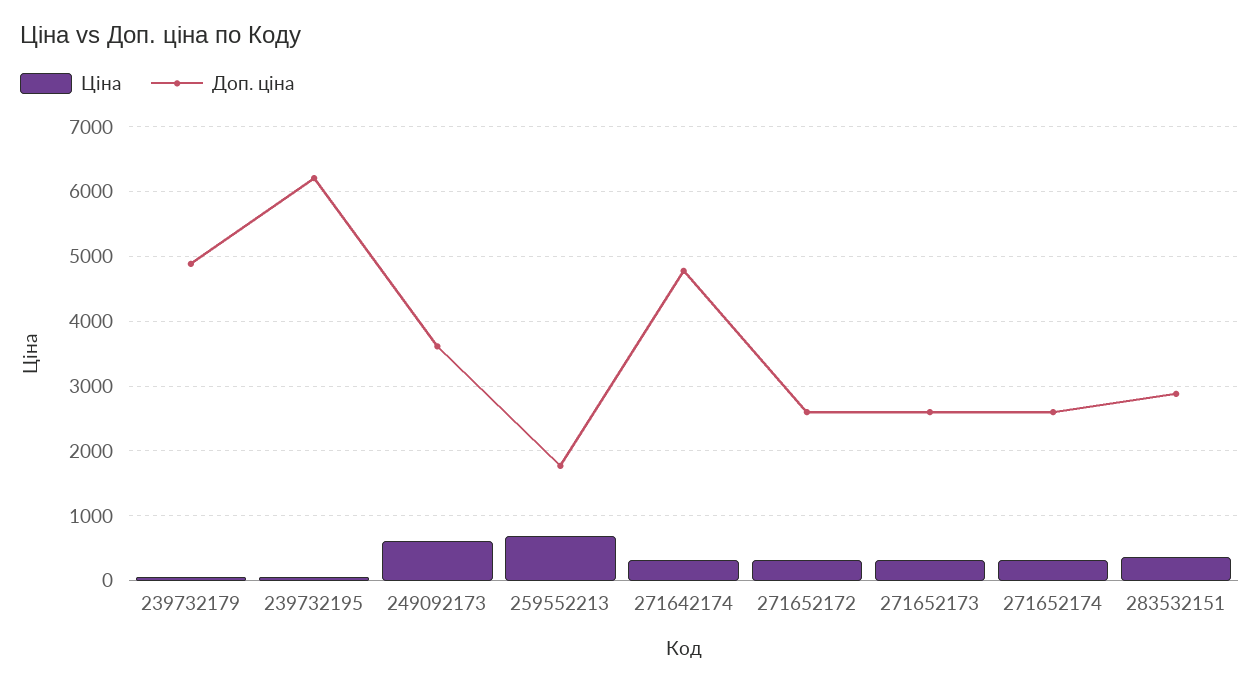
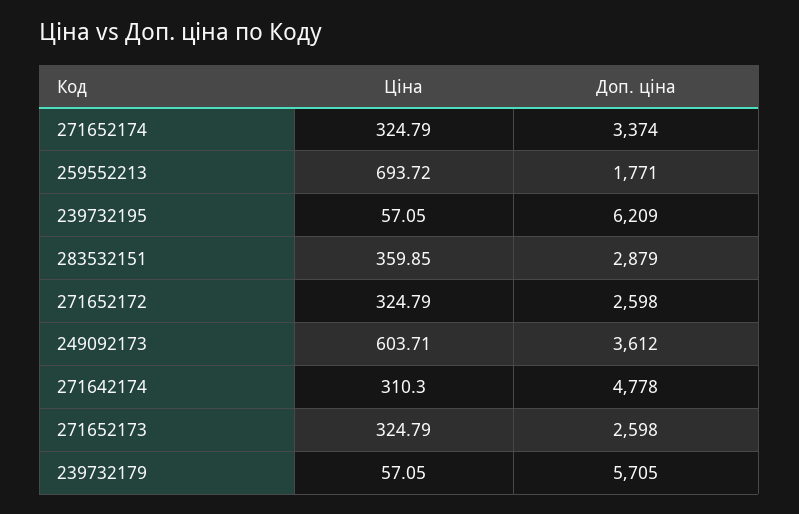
Доп. ціна, 239732179: 4900 -> 5705
Доп. ціна, 271652174: 2600 -> 3374

